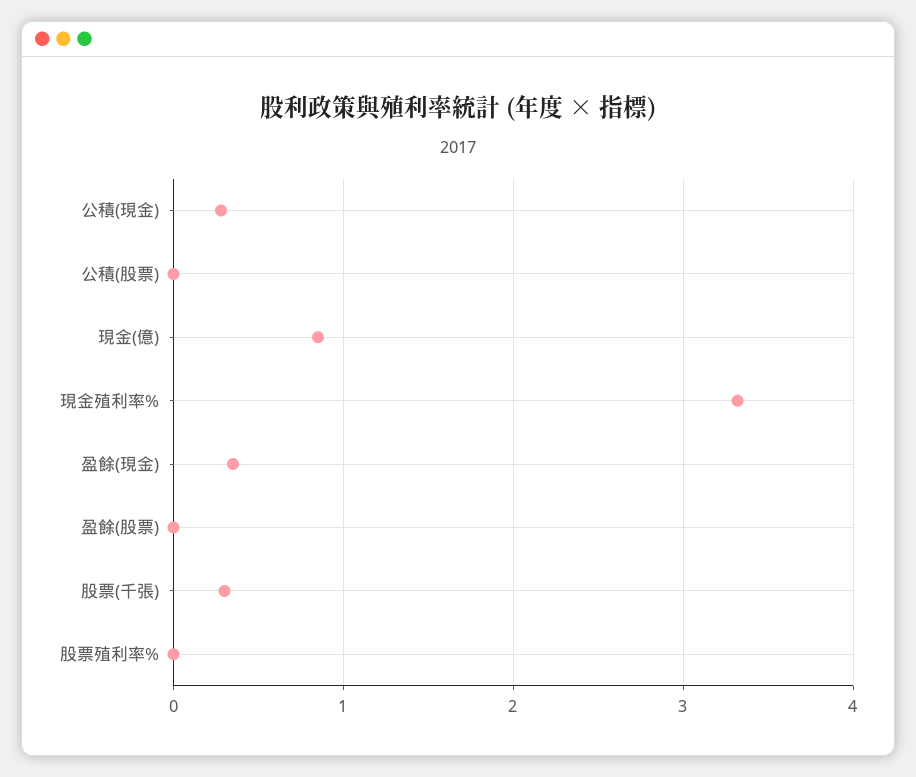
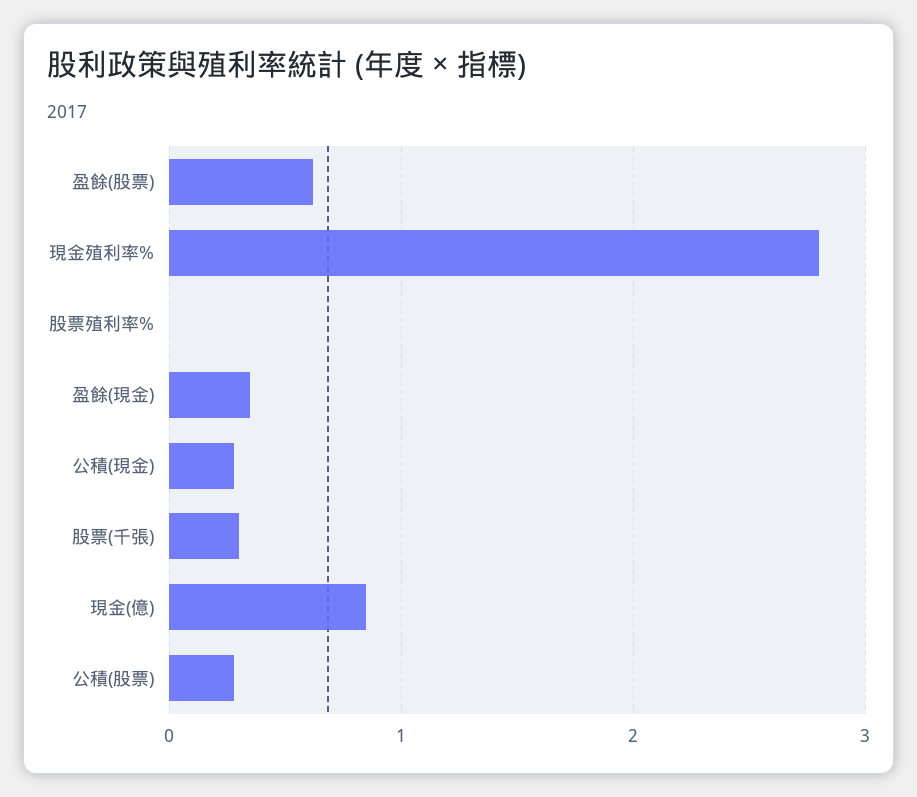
公積(股票): 0 -> 0.3
現金殖利率%: 3.3 -> 2.8
盈餘(股票): 0 -> 0.6

